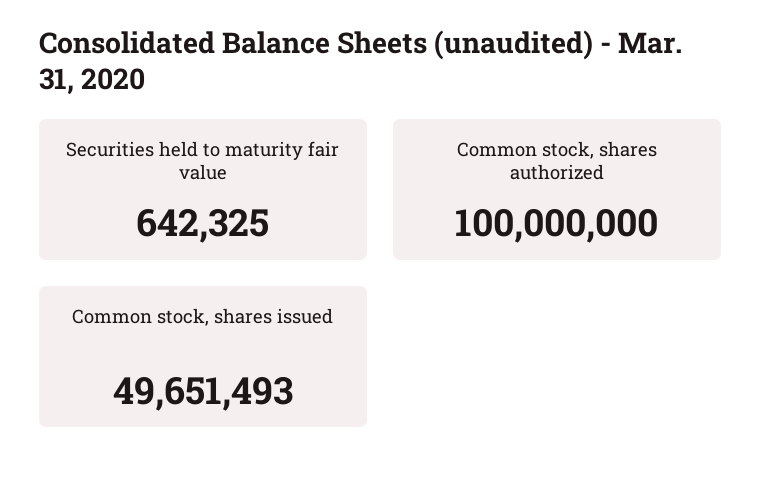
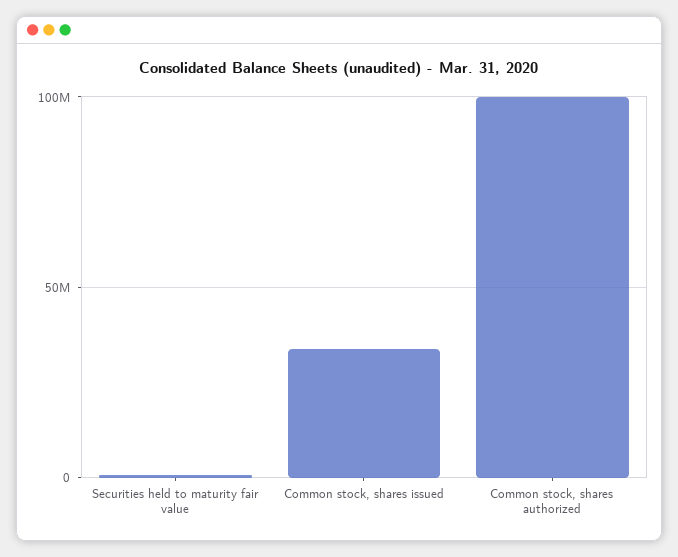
Common stock, shares issued: 49651493 -> 35000000

